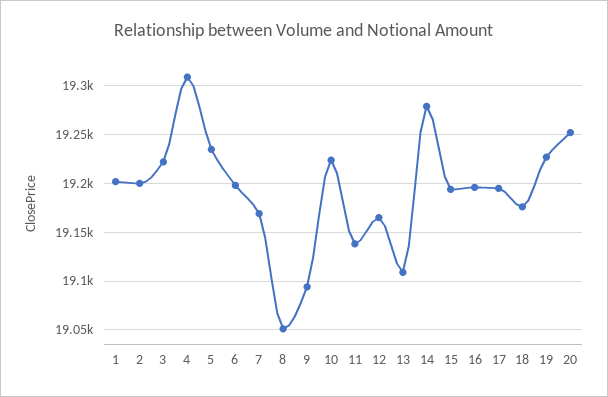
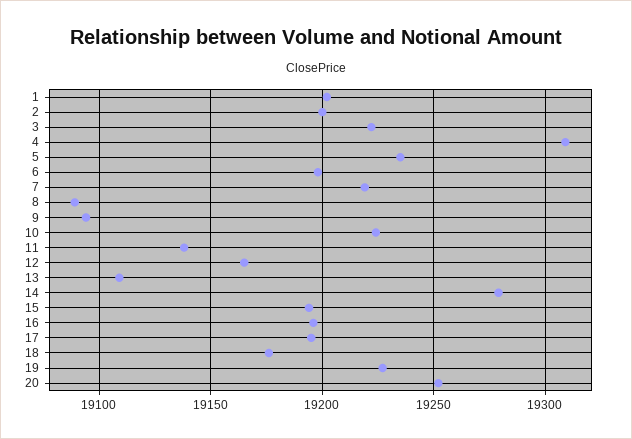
7: 19170 -> 19220
8: 19050 -> 19090

